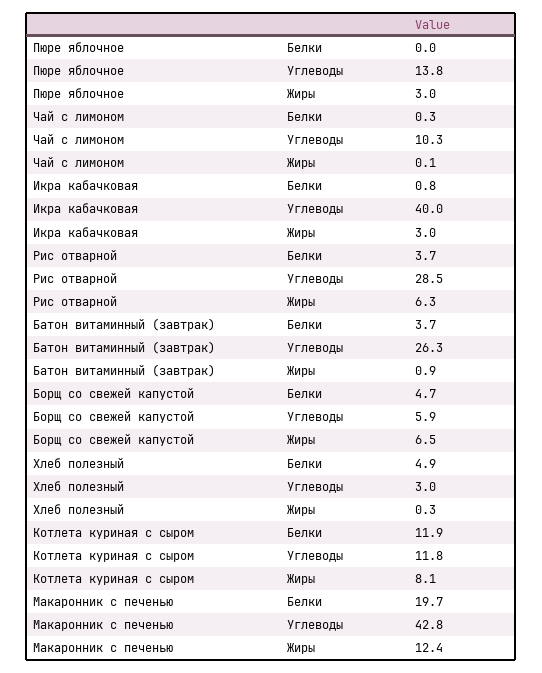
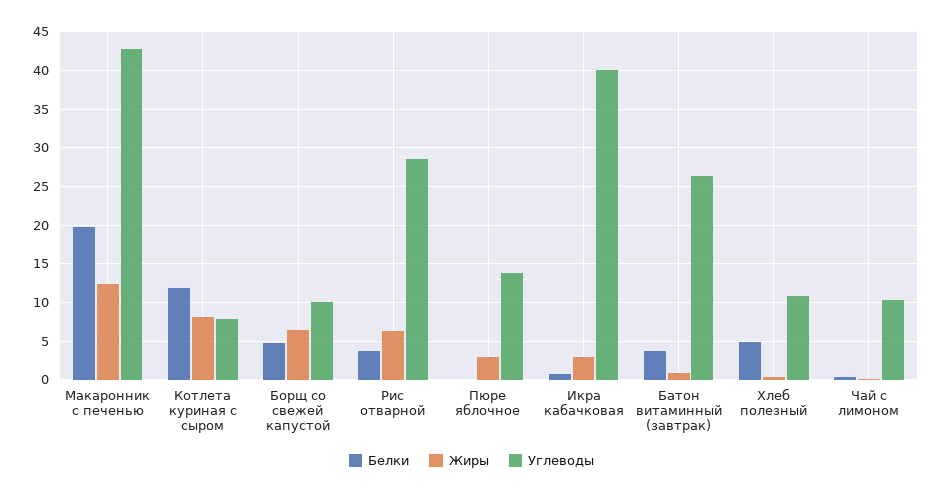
Углеводы, Борщ со свежей капустой: 5.9 -> 10
Углеводы, Хлеб полезный: 3 -> 11
Углеводы, Котлета куриная с сыром: 11.8 -> 8

